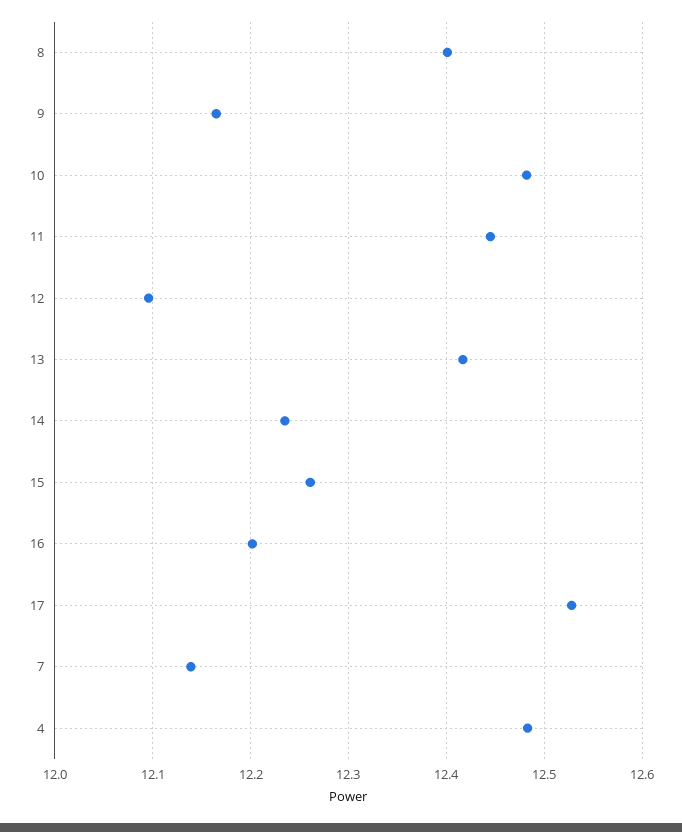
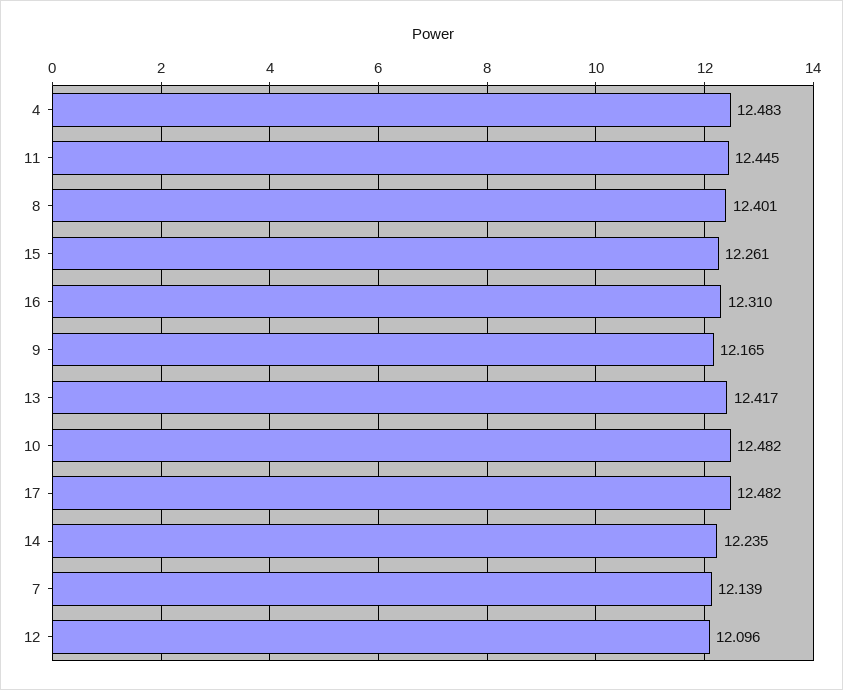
16: 12.2 -> 12.31
17: 12.53 -> 12.482

